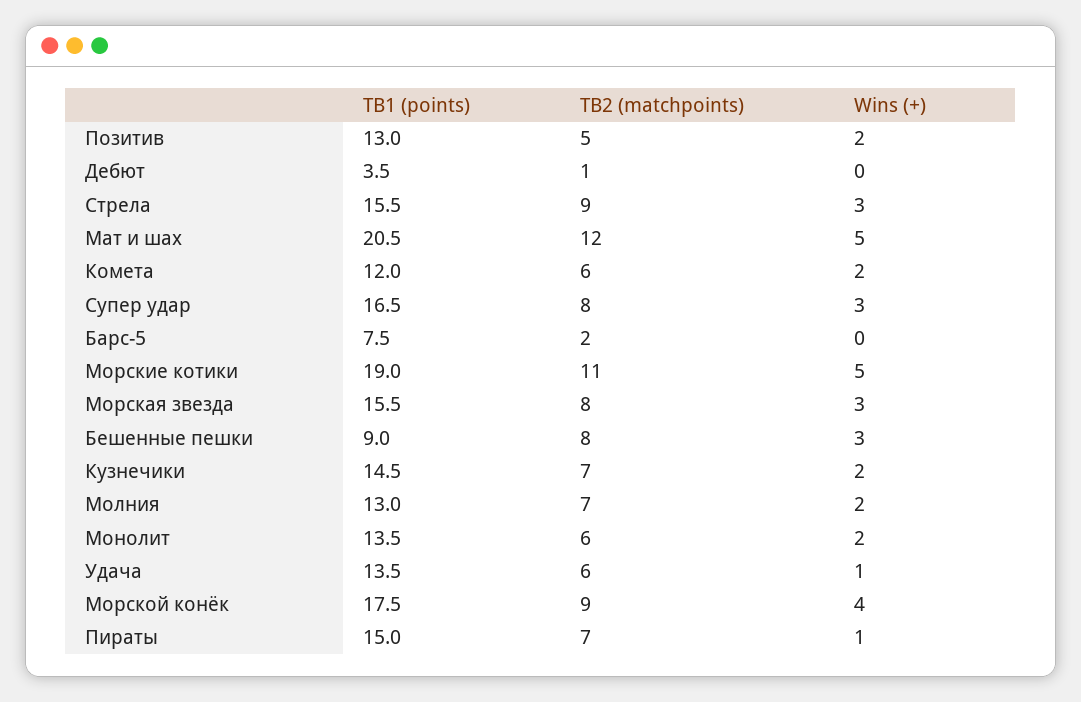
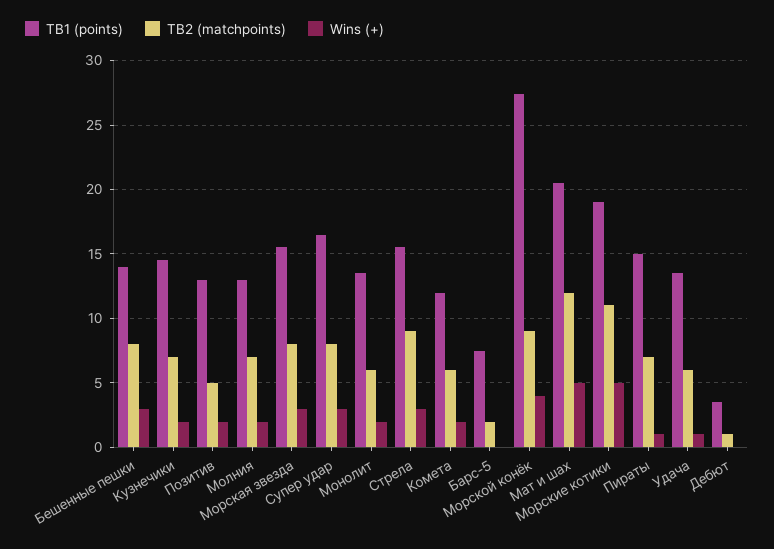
TB1 (points), Бешенные пешки: 9 -> 14
TB1 (points), Морской конёк: 17.5 -> 27.5

